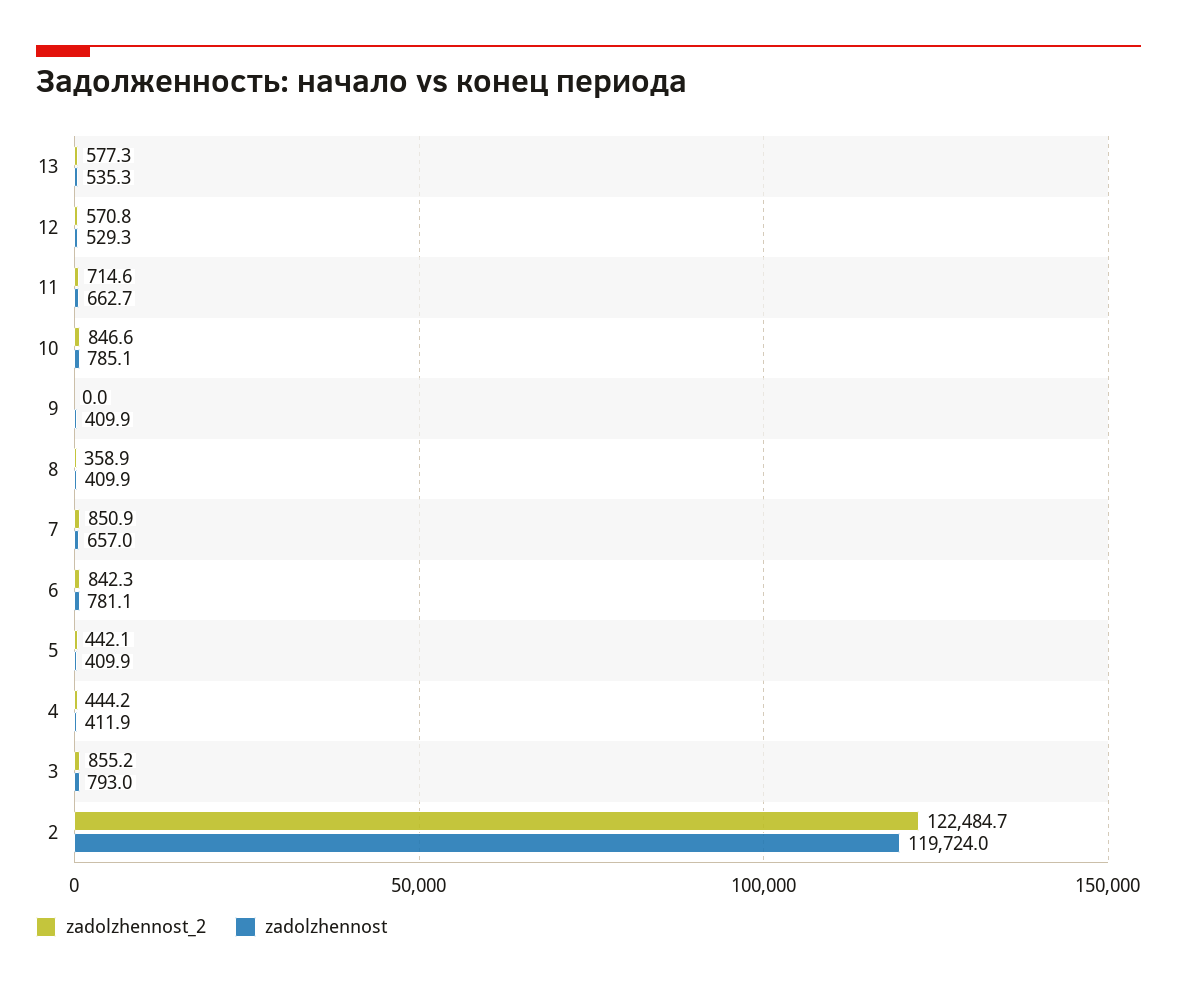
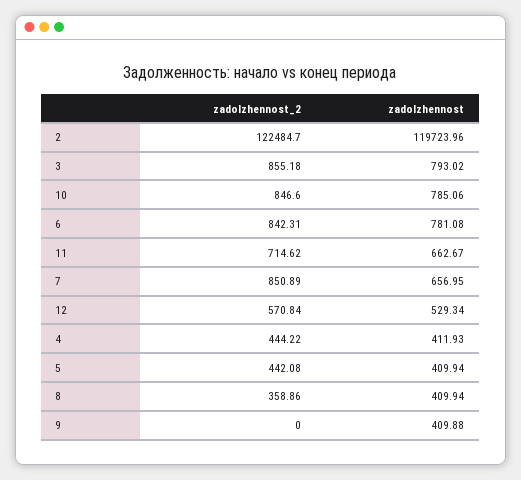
zadolzhennost_2, 13: 577.3 -> none
zadolzhennost, 13: 535.3 -> none

